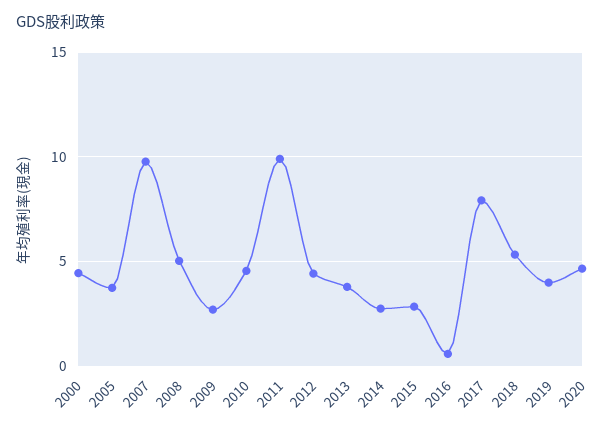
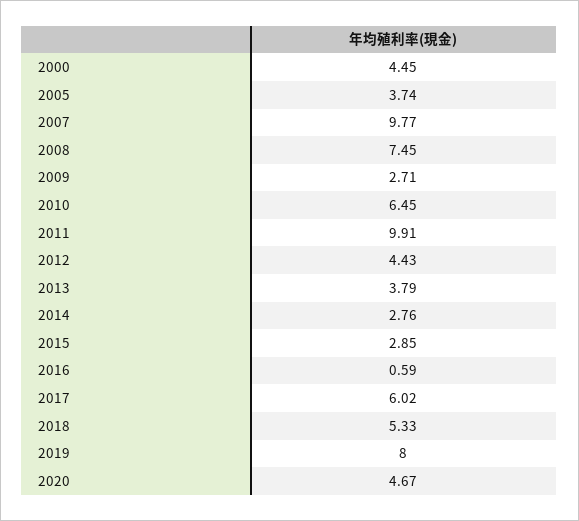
2008: 5 -> 7.45
2010: 4.5 -> 6.45
2017: 8 -> 6.02
2019: 4 -> 8

